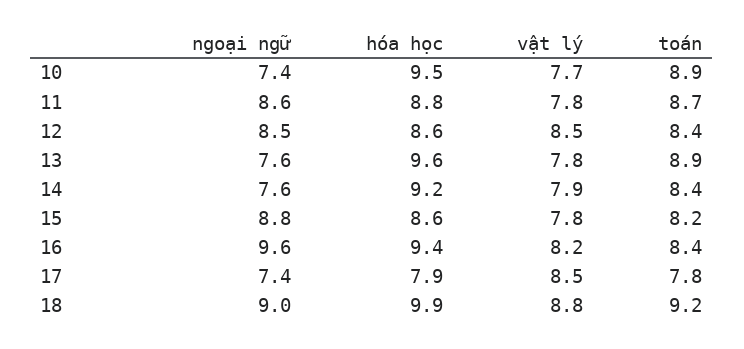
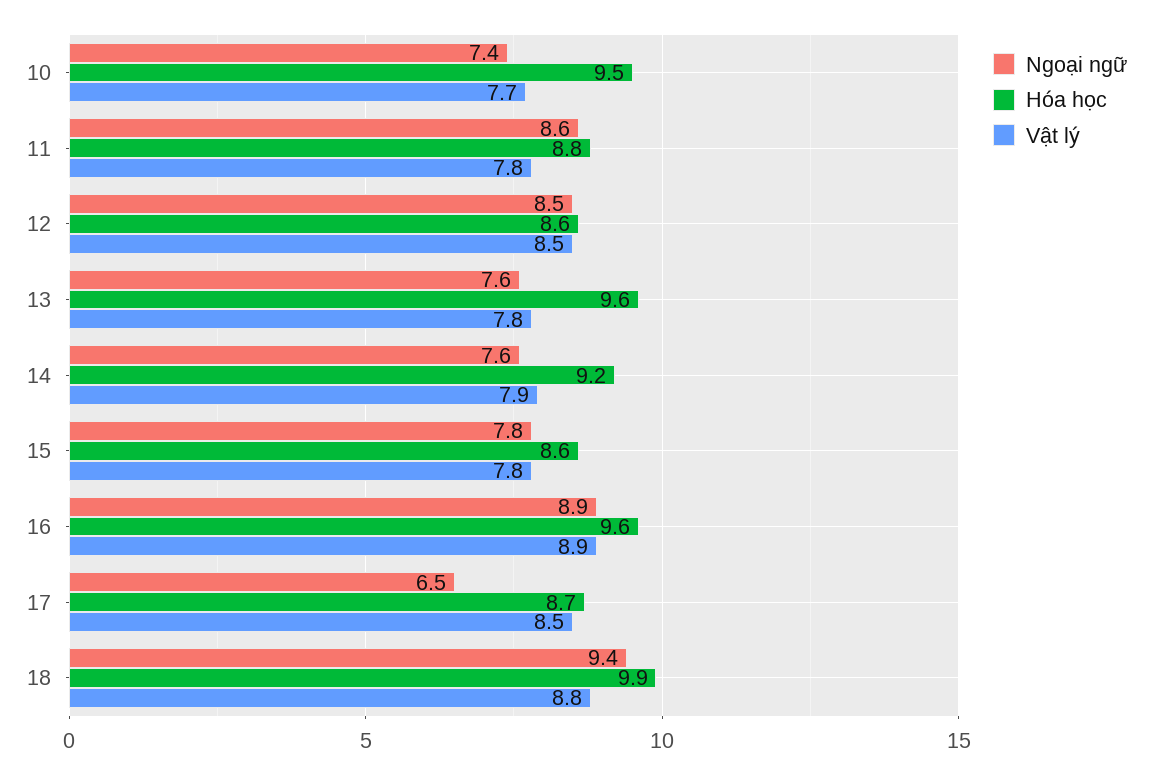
toán, 10: 8.9 -> none
toán, 11: 8.7 -> none
toán, 12: 8.4 -> none
toán, 13: 8.9 -> none
toán, 14: 8.4 -> none
ngoại ngữ, 15: 8.8 -> 7.8
toán, 15: 8.2 -> none
ngoại ngữ, 16: 9.6 -> 8.9
hóa học, 16: 9.4 -> 9.6
vật lý, 16: 8.2 -> 8.9
toán, 16: 8.4 -> none
ngoại ngữ, 17: 7.4 -> 6.5
hóa học, 17: 7.9 -> 8.7
toán, 17: 7.8 -> none
ngoại ngữ, 18: 9 -> 9.4
toán, 18: 9.2 -> none

